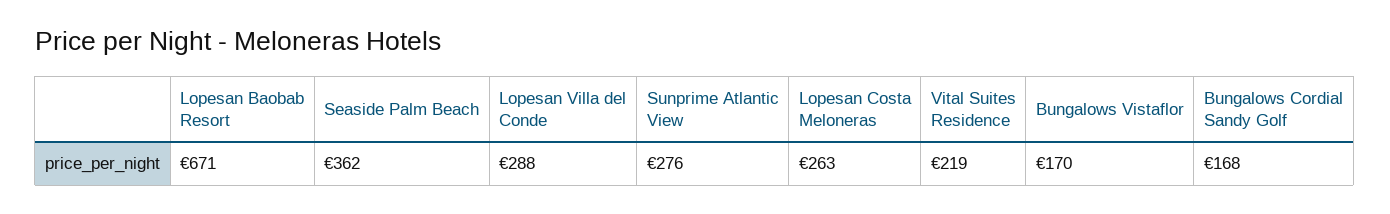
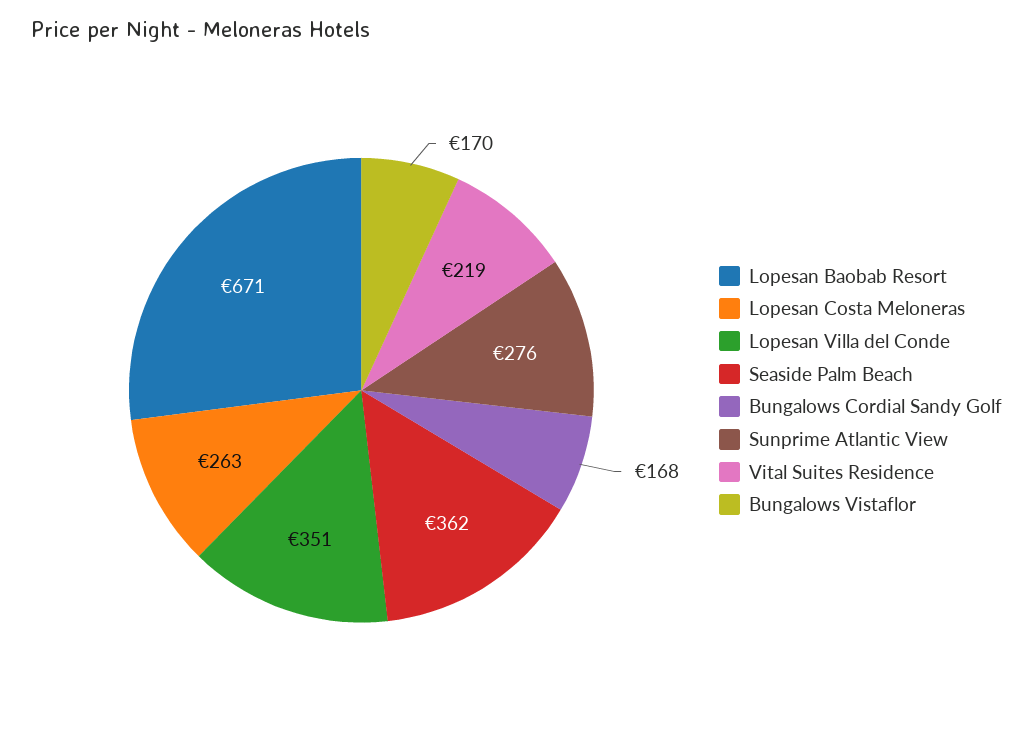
Lopesan Villa del Conde: 288 -> 351

